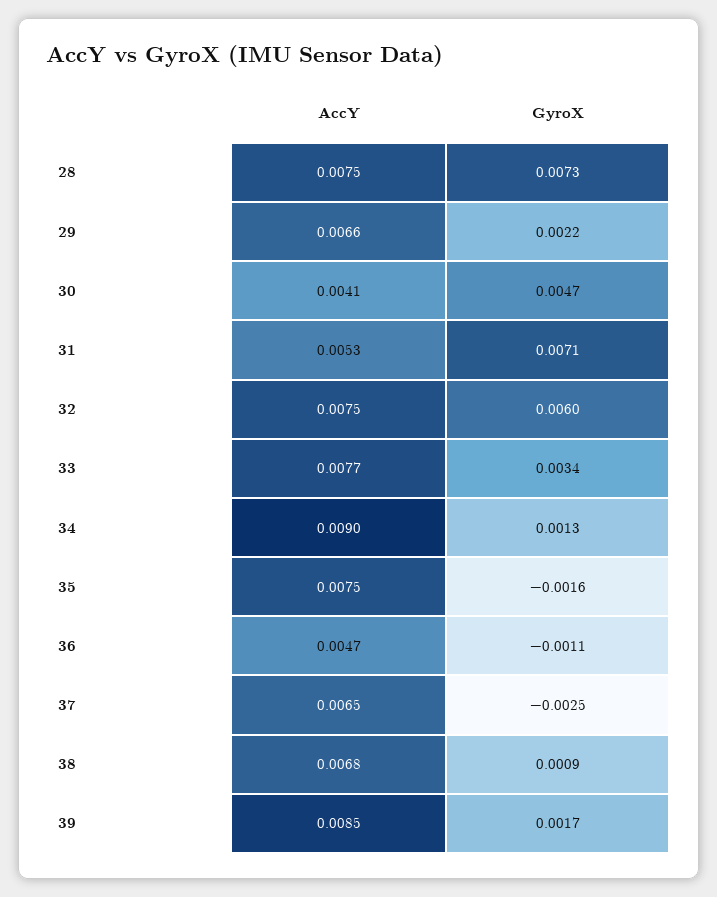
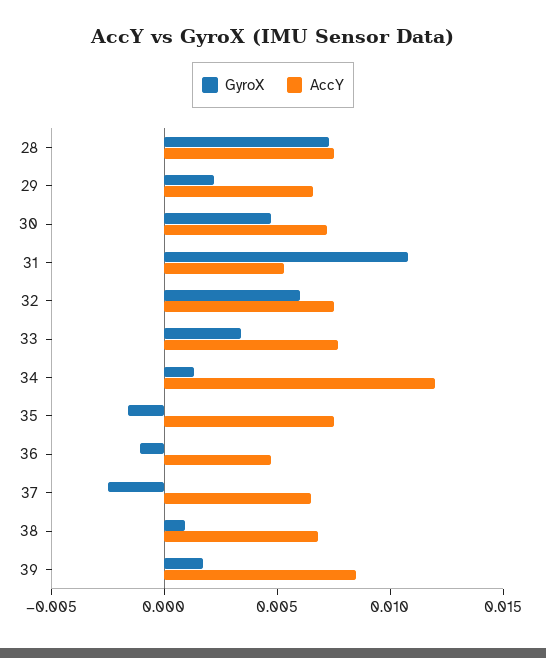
AccY, 30: 0.0041 -> 0.007
GyroX, 31: 0.0071 -> 0.011
AccY, 34: 0.009 -> 0.012

